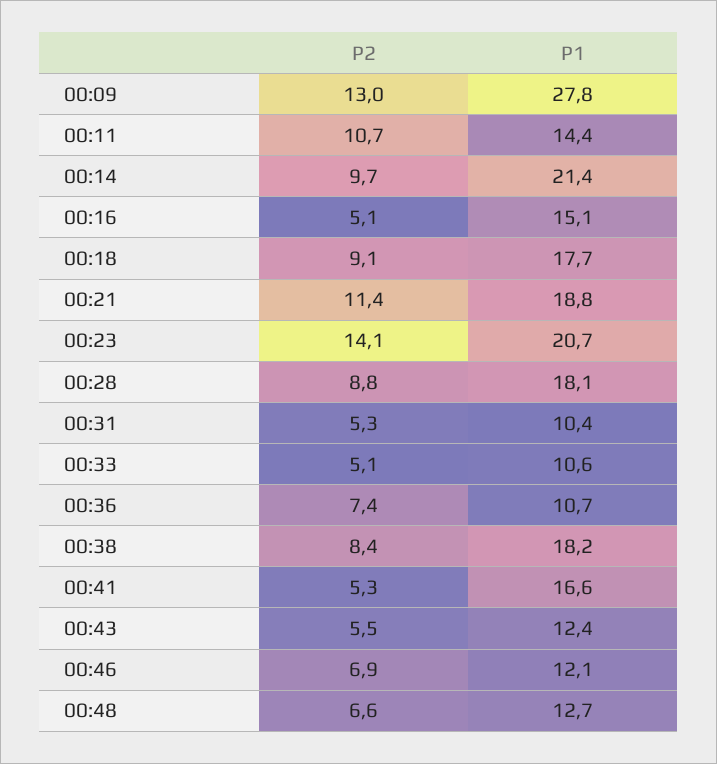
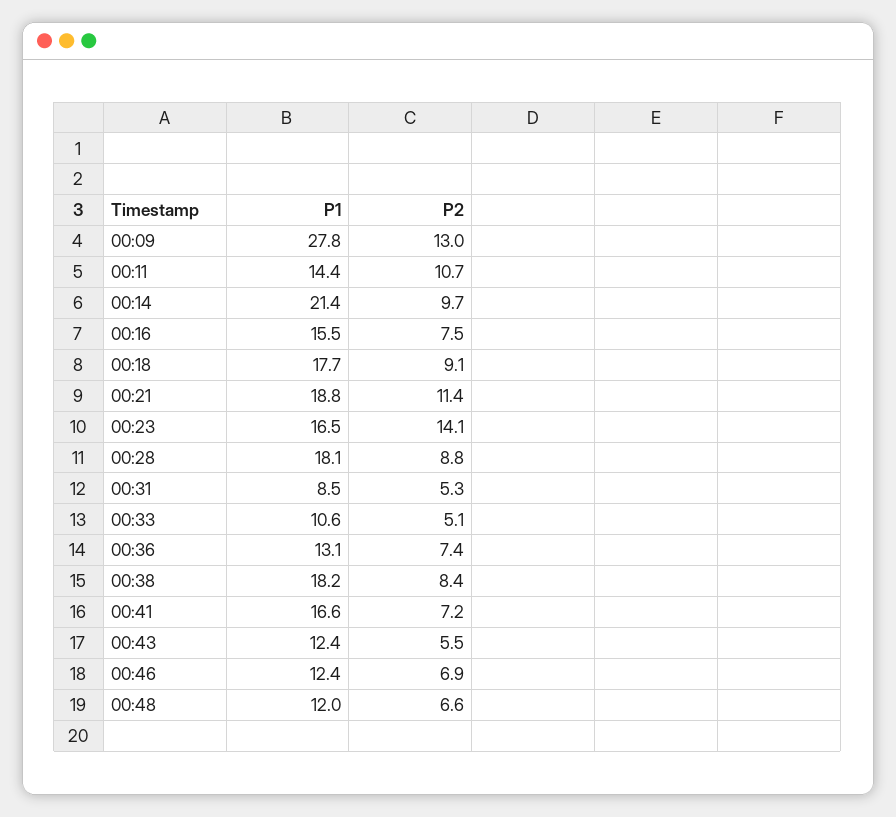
P2, 00:16: 5.1 -> 7.5
P1, 00:16: 15.1 -> 15.5
P1, 00:23: 20.7 -> 16.5
P1, 00:31: 10.4 -> 8.5
P1, 00:36: 10.7 -> 13.1
P2, 00:41: 5.3 -> 7.2
P1, 00:46: 12.1 -> 12.4
P1, 00:48: 12.7 -> 12

